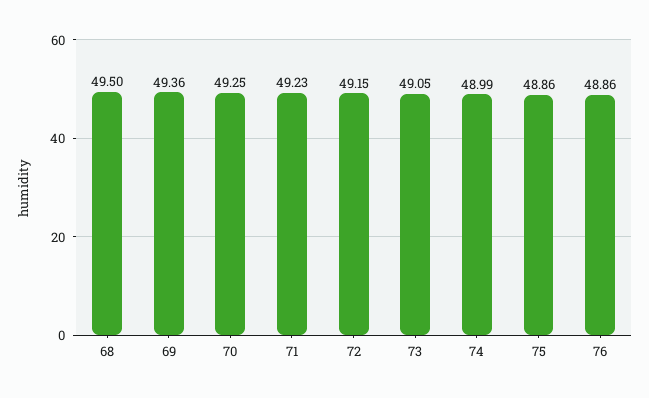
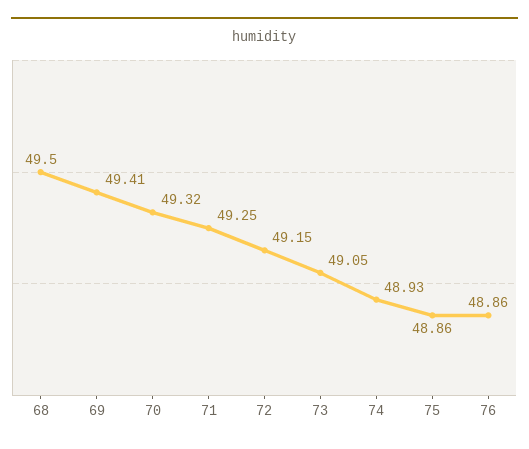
69: 49.36 -> 49.41
70: 49.25 -> 49.32
71: 49.23 -> 49.25
74: 48.99 -> 48.93

